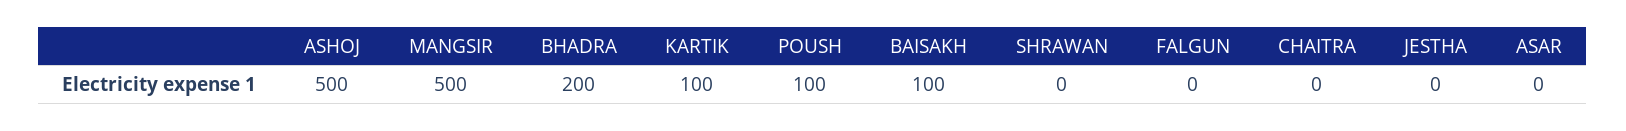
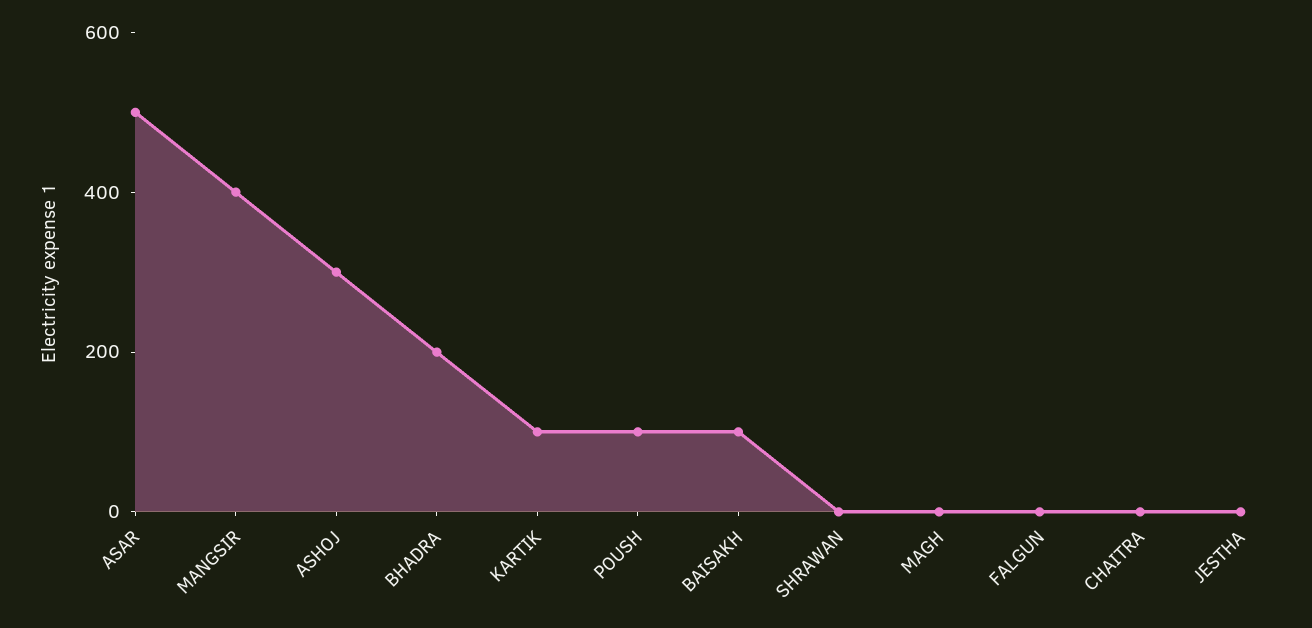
ASHOJ: 500 -> 300
MANGSIR: 500 -> 400
ASAR: 0 -> 500
MAGH: none -> 0

